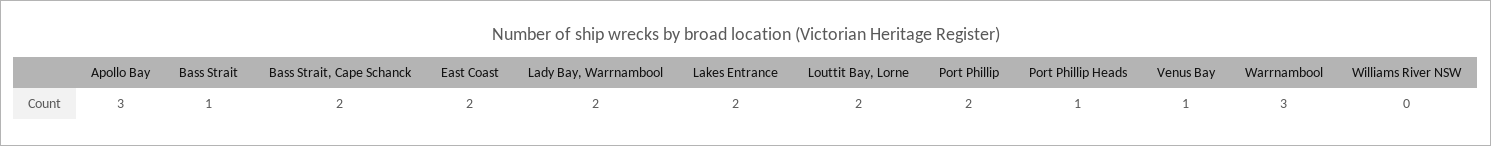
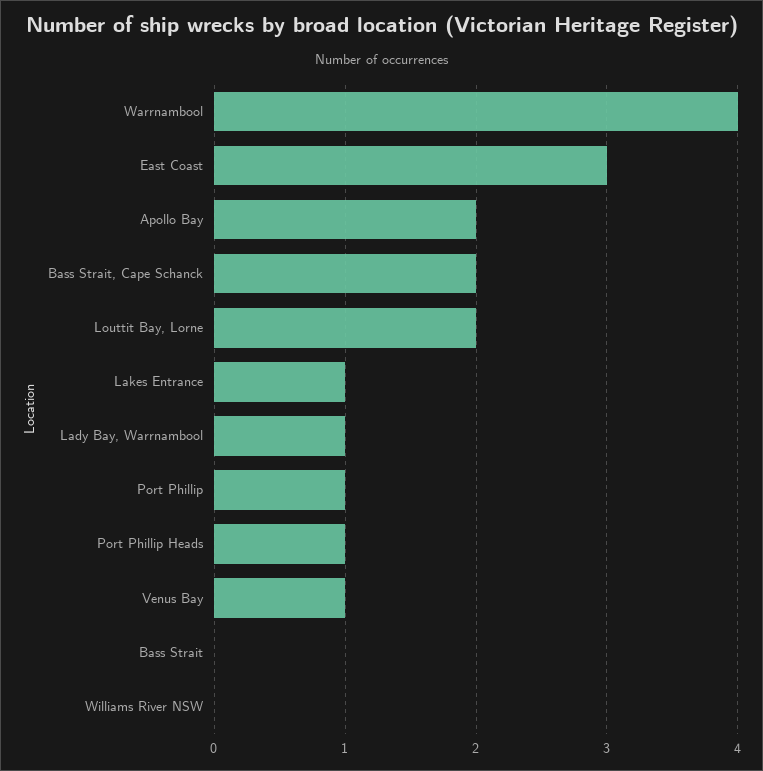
Apollo Bay: 3 -> 2
Bass Strait: 1 -> 0
East Coast: 2 -> 3
Lady Bay, Warrnambool: 2 -> 1
Lakes Entrance: 2 -> 1
Port Phillip: 2 -> 1
Warrnambool: 3 -> 4

